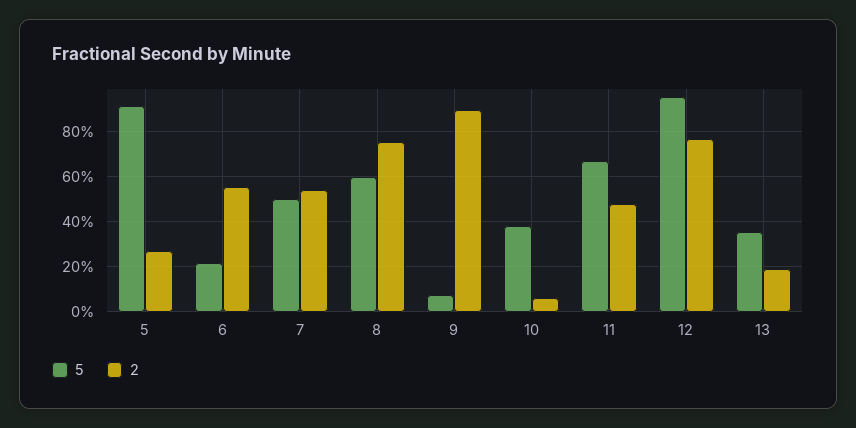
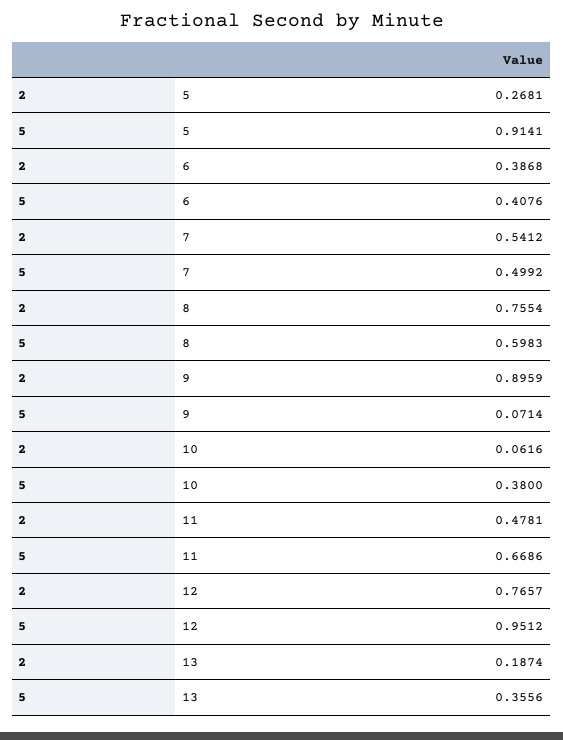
5, 6: 0.2 -> 0.4076
2, 6: 0.55 -> 0.3868

